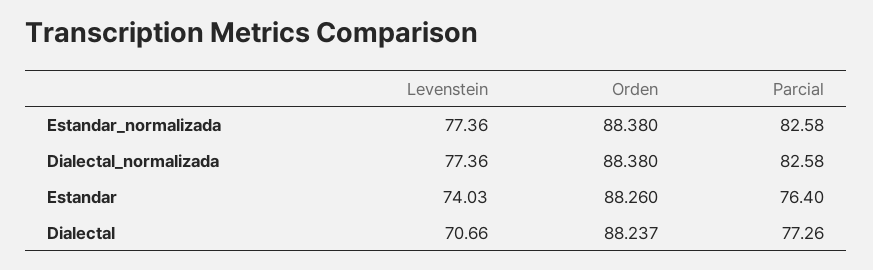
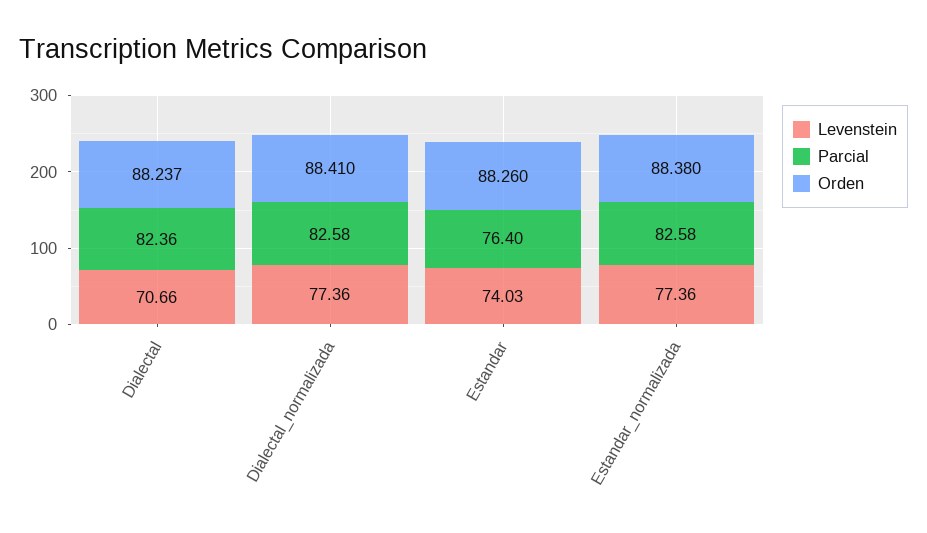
Orden, Dialectal_normalizada: 88.38 -> 88.41
Parcial, Dialectal: 77.26 -> 82.36

